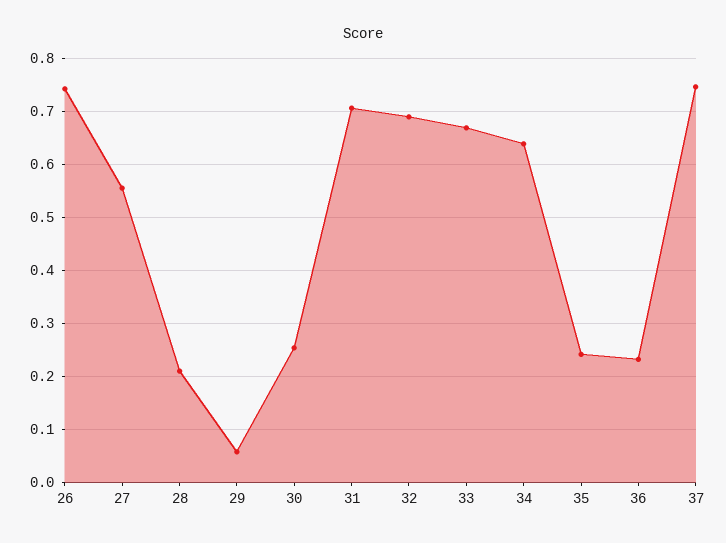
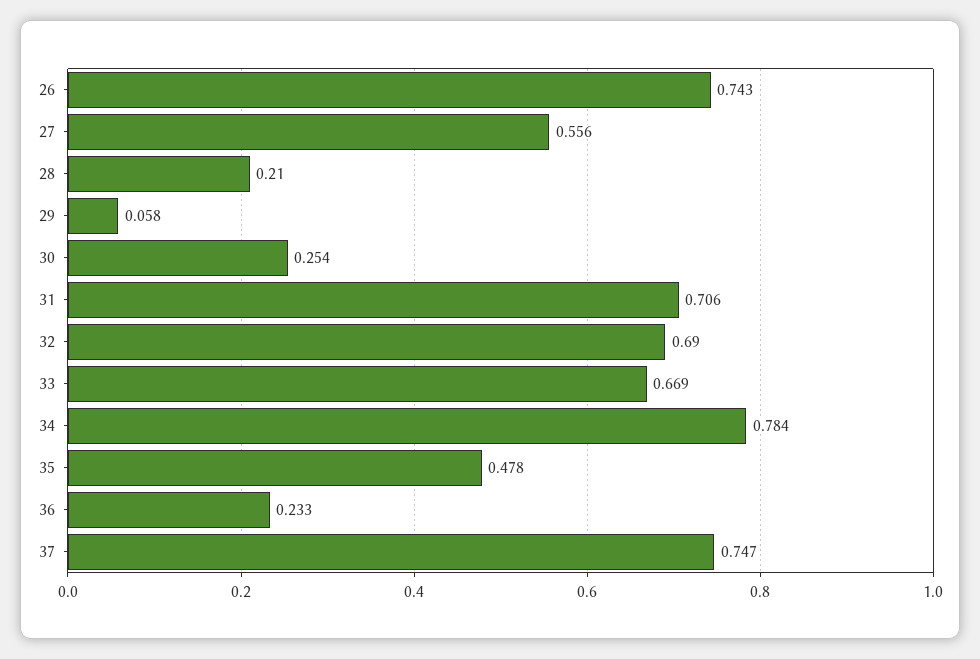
34: 0.64 -> 0.784
35: 0.24 -> 0.478

